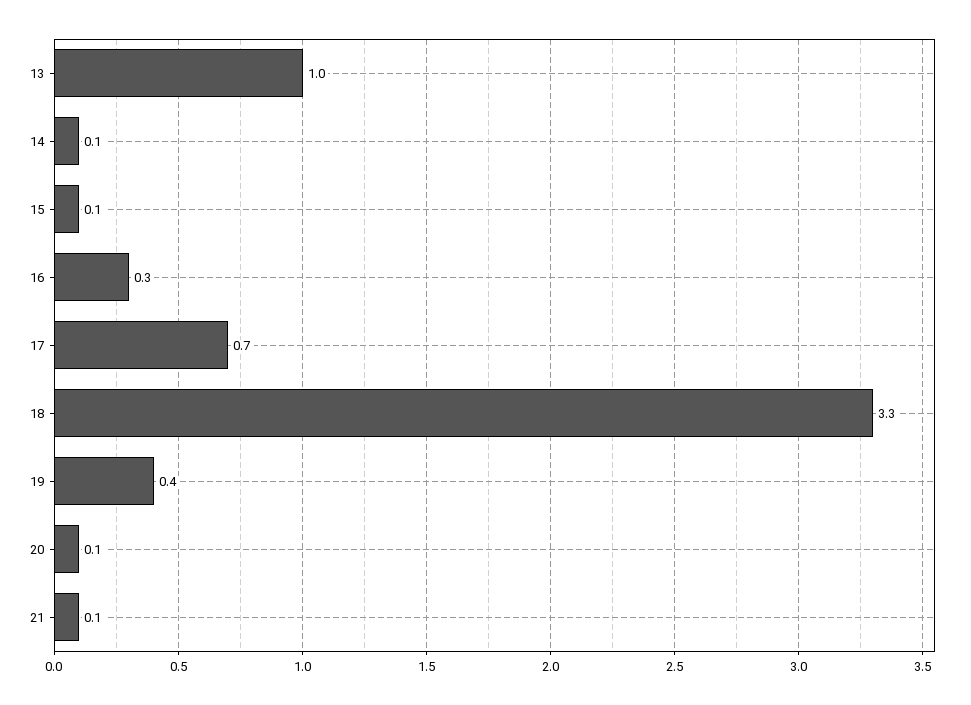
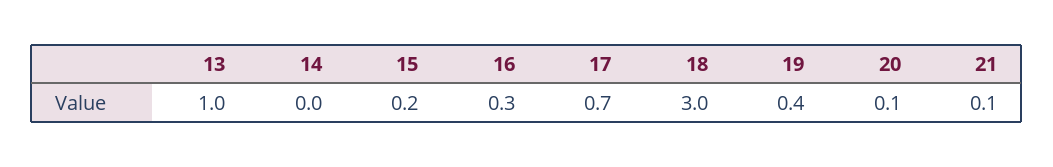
14: 0.1 -> 0
15: 0.1 -> 0.2
18: 3.3 -> 3

